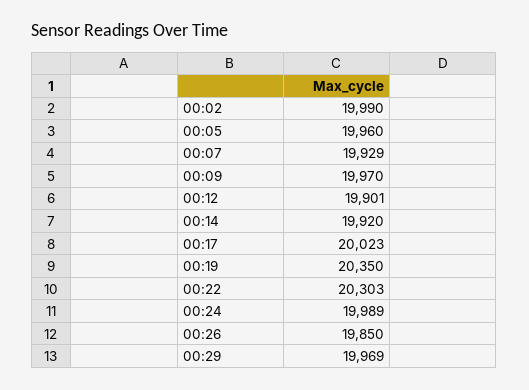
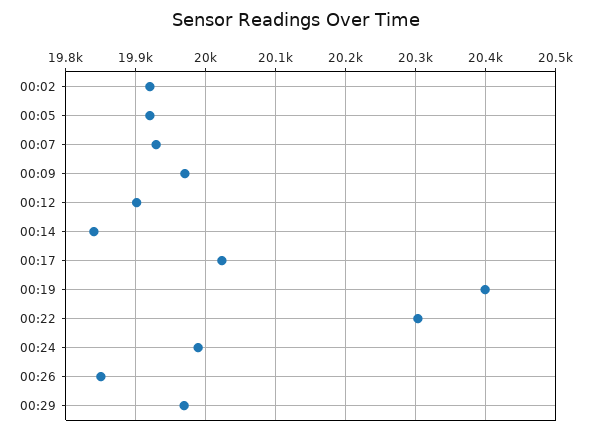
00:02: 19990 -> 19920
00:05: 19960 -> 19920
00:14: 19920 -> 19840
00:19: 20350 -> 20400

